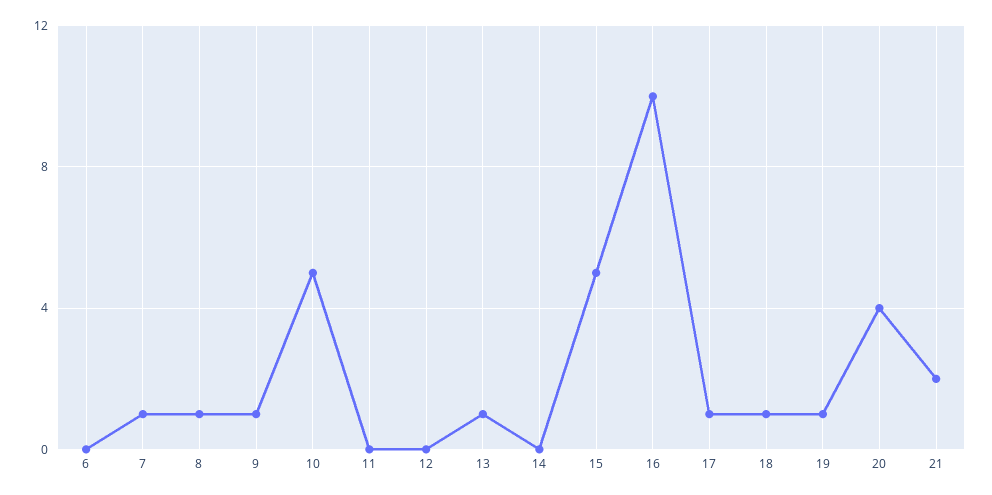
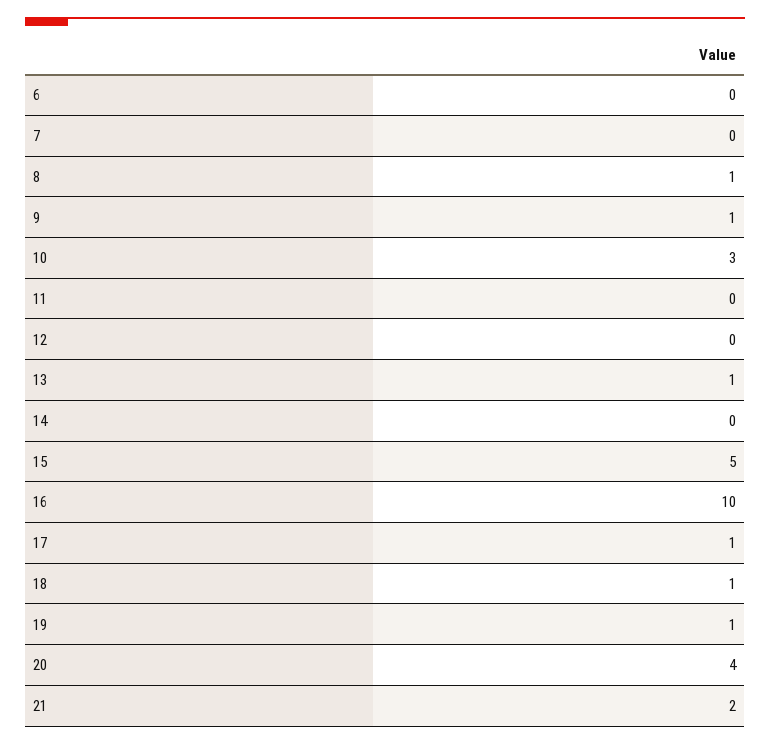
7: 1 -> 0
10: 5 -> 3

